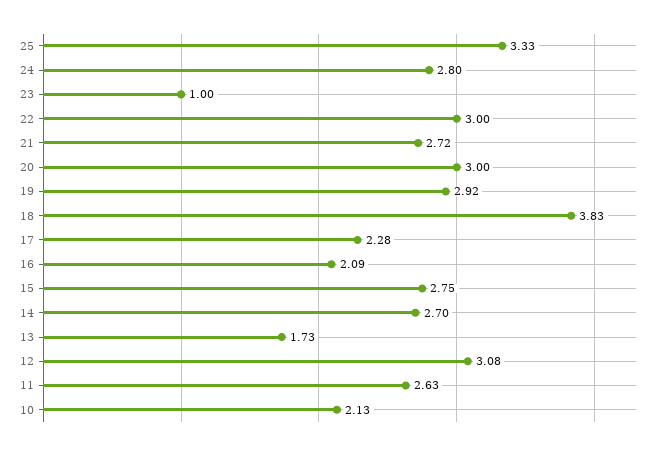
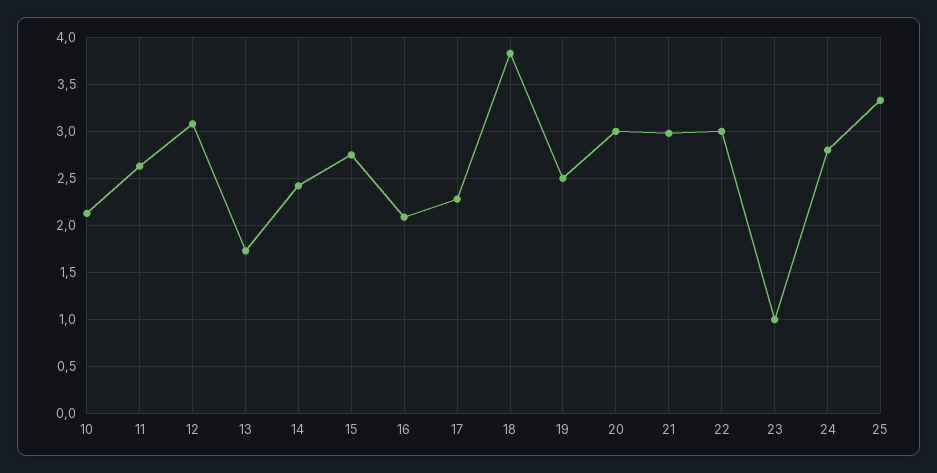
21: 2.72 -> 3
19: 2.92 -> 2.5
14: 2.7 -> 2.4

